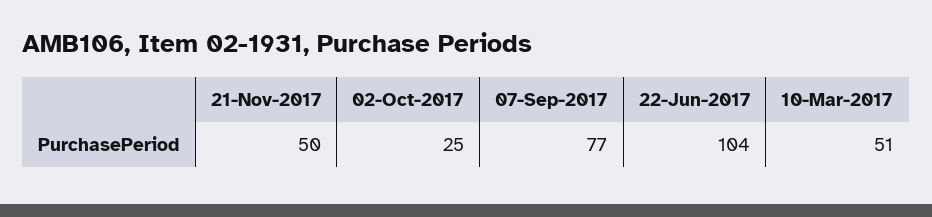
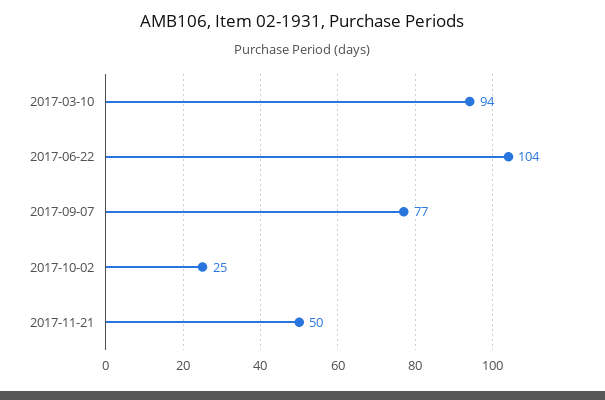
10-Mar-2017: 51 -> 94

